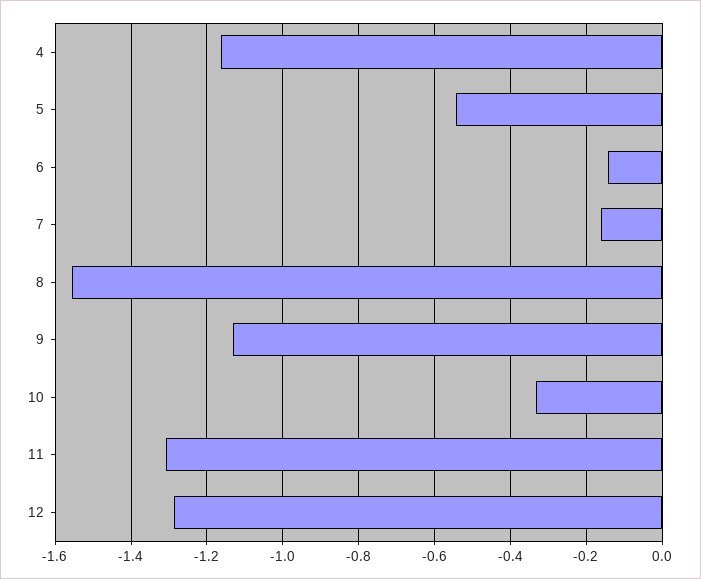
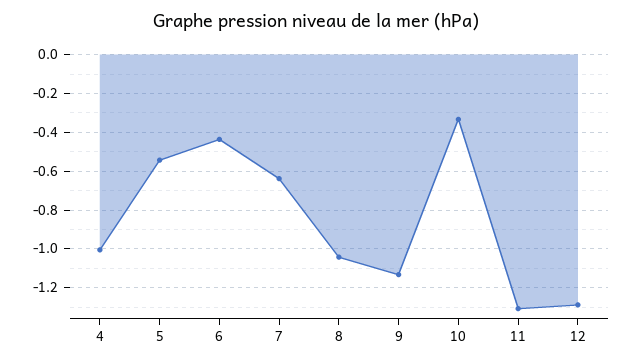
4: -1.16 -> -1
6: -0.14 -> -0.45
7: -0.16 -> -0.65
8: -1.56 -> -1.05

